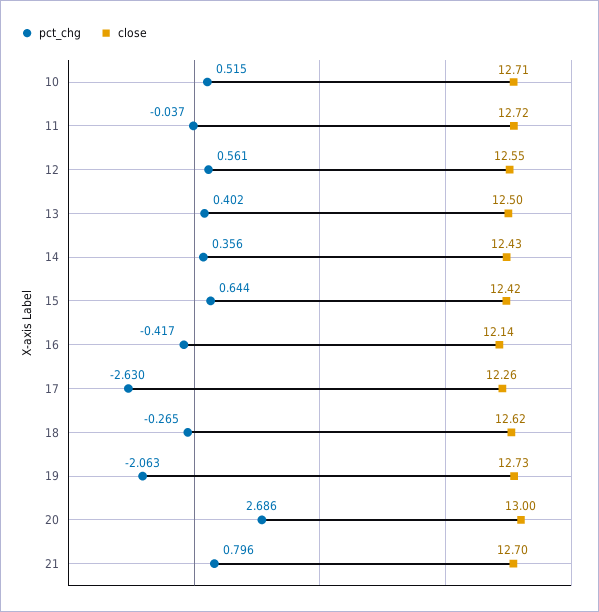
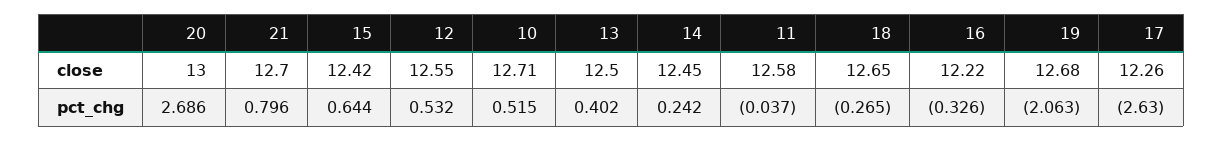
close, 11: 12.72 -> 12.58
pct_chg, 12: 0.561 -> 0.532
pct_chg, 14: 0.356 -> 0.242
close, 14: 12.43 -> 12.45
pct_chg, 16: -0.417 -> -0.326
close, 16: 12.14 -> 12.22
close, 18: 12.62 -> 12.65
close, 19: 12.73 -> 12.68

